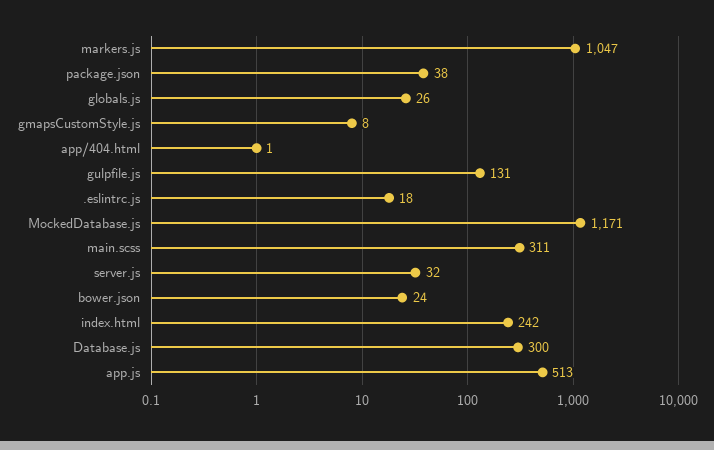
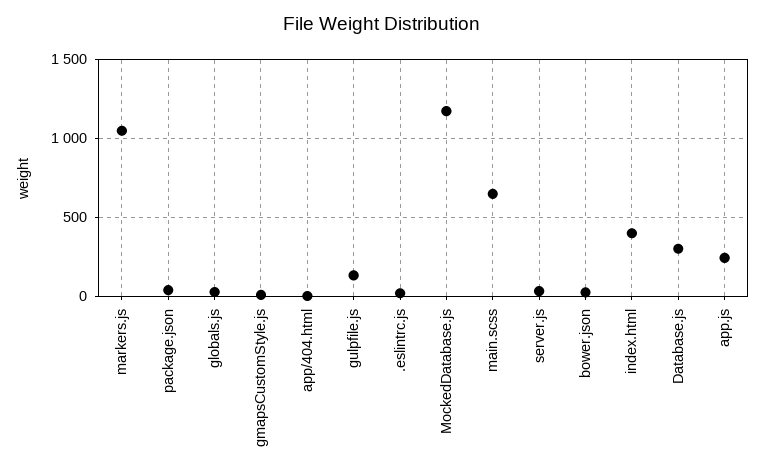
main.scss: 311 -> 650
index.html: 242 -> 400
app.js: 513 -> 250

